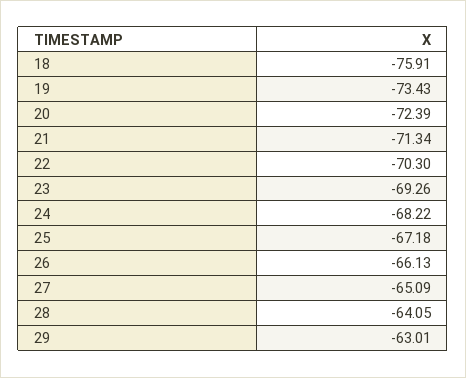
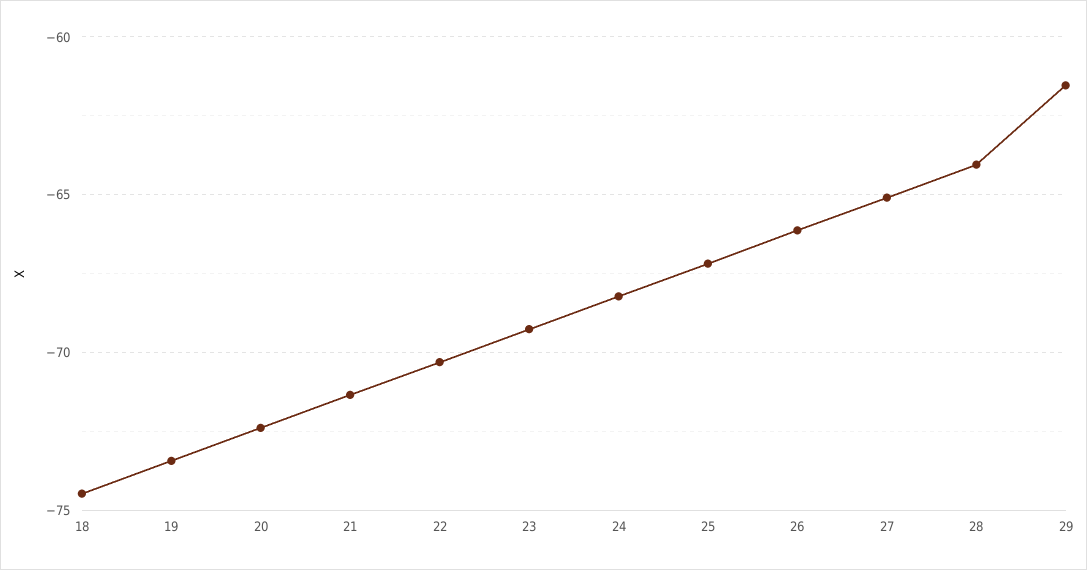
18: -75.91 -> -74.5
29: -63.01 -> -61.5

